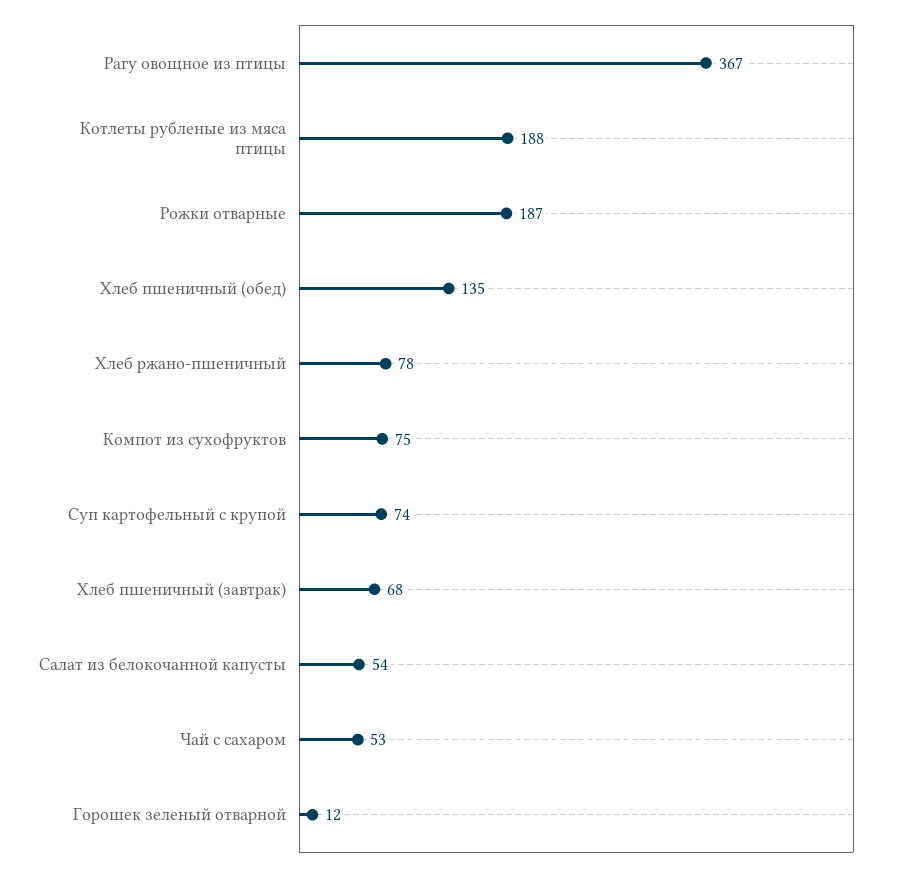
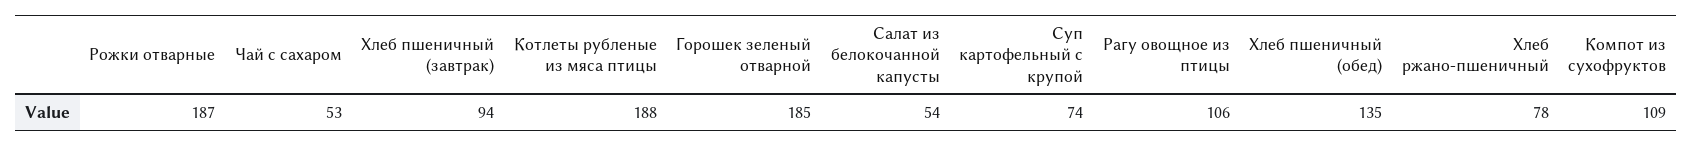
Рагу овощное из птицы: 367 -> 106
Компот из сухофруктов: 75 -> 109
Хлеб пшеничный (завтрак): 68 -> 94
Горошек зеленый отварной: 12 -> 185

